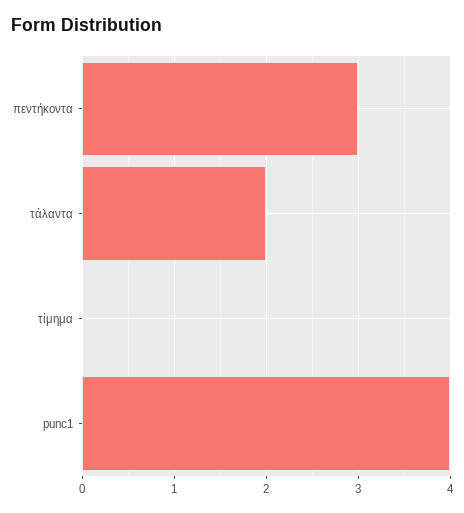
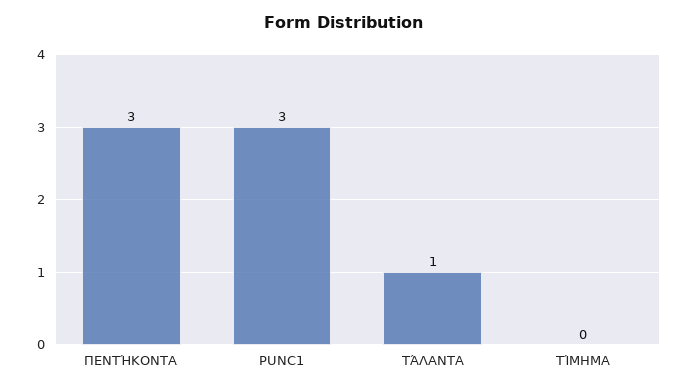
τάλαντα: 2 -> 1
punc1: 4 -> 3

